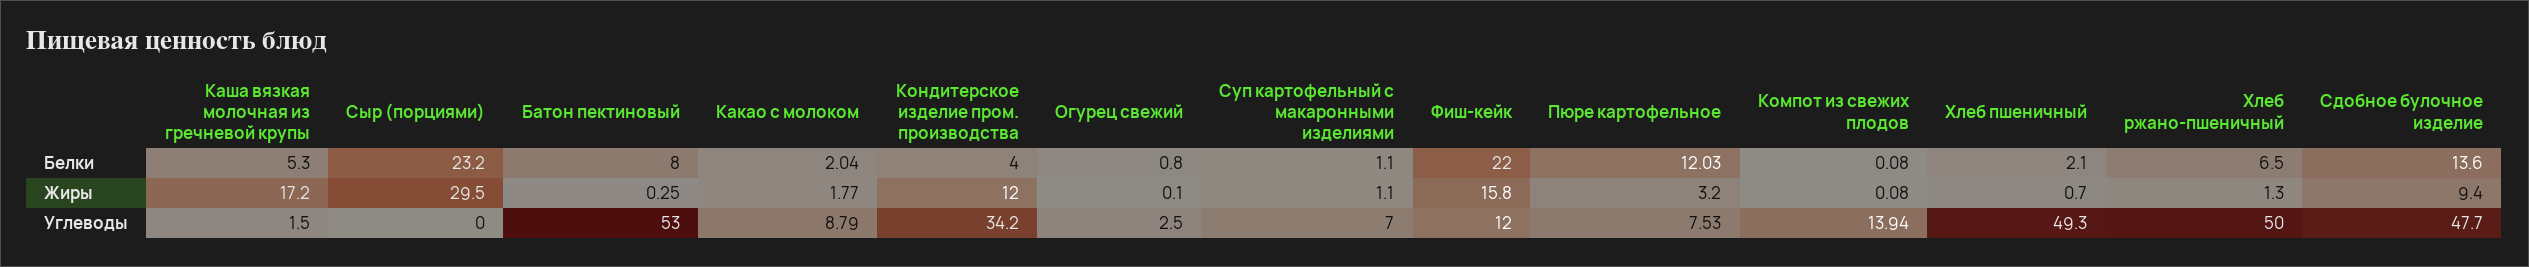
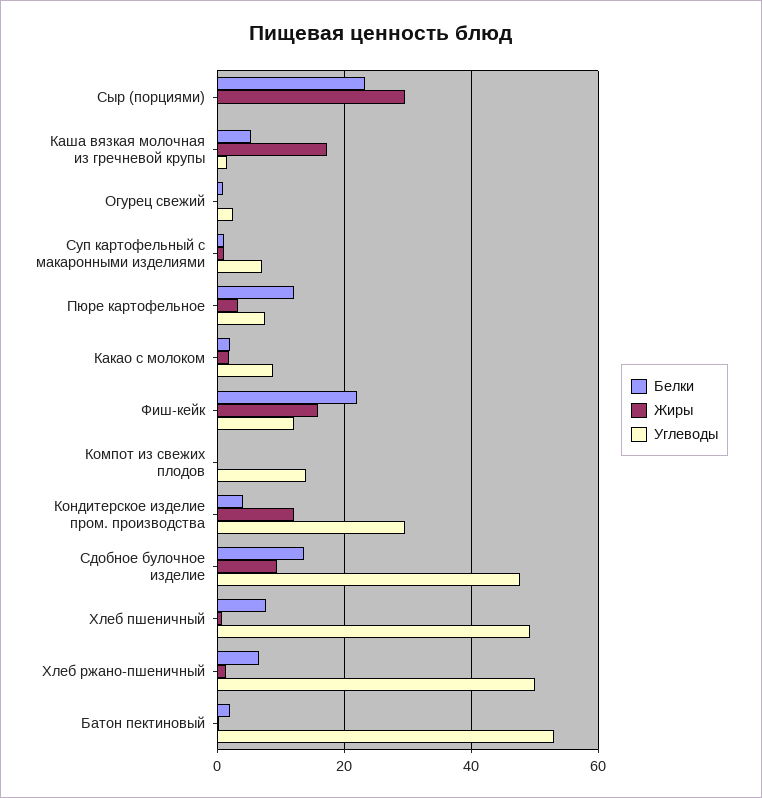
Белки, Батон пектиновый: 8 -> 2
Белки, Хлеб пшеничный: 2.1 -> 8
Углеводы, Кондитерское изделие пром. производства: 34.2 -> 30

